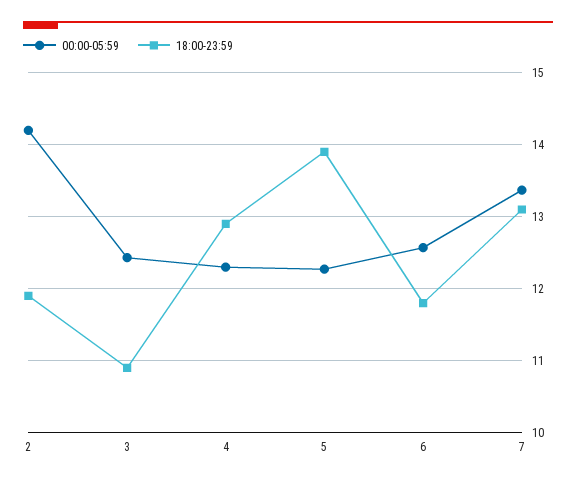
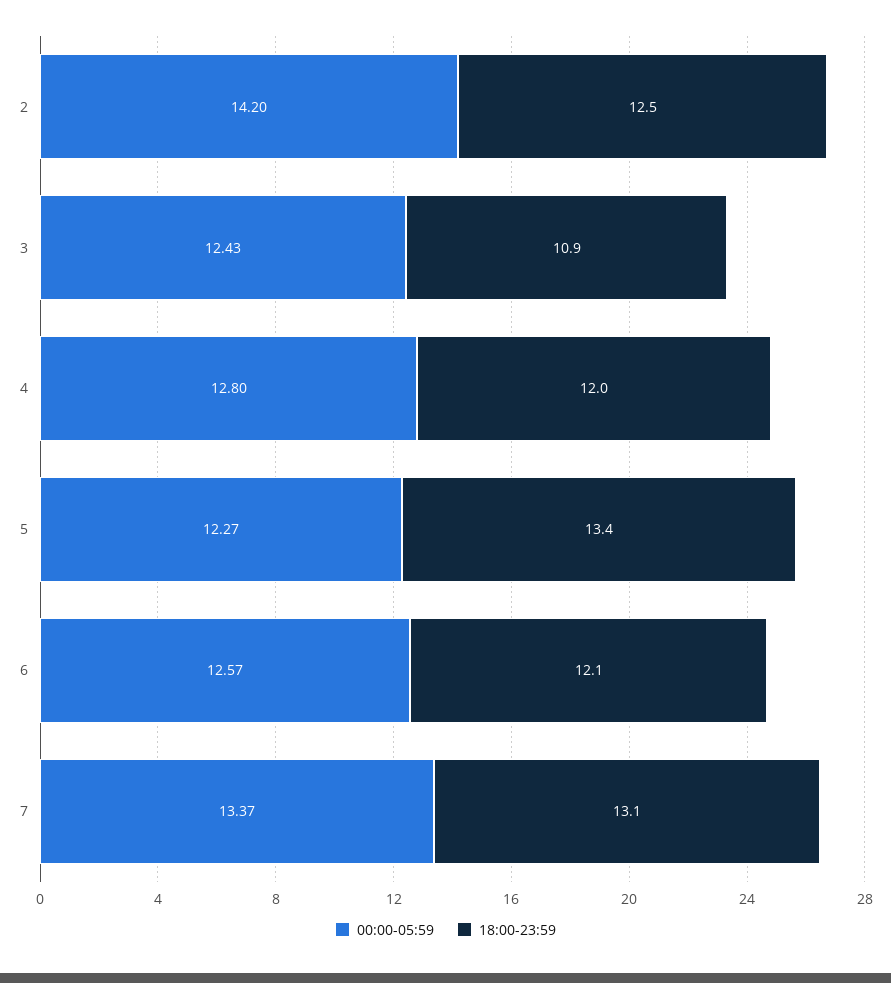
18:00-23:59, 2: 11.9 -> 12.5
00:00-05:59, 4: 12.3 -> 12.8
18:00-23:59, 4: 12.9 -> 12
18:00-23:59, 5: 13.9 -> 13.4
18:00-23:59, 6: 11.8 -> 12.1

